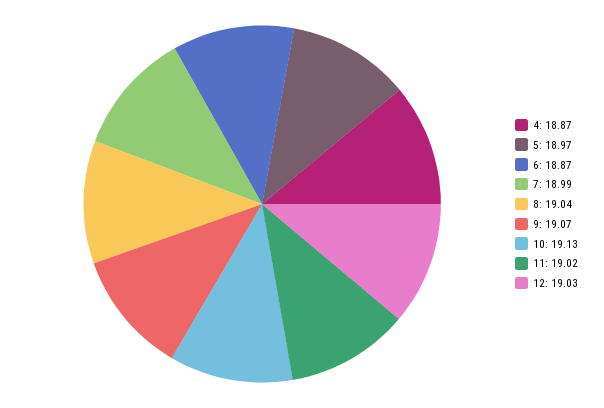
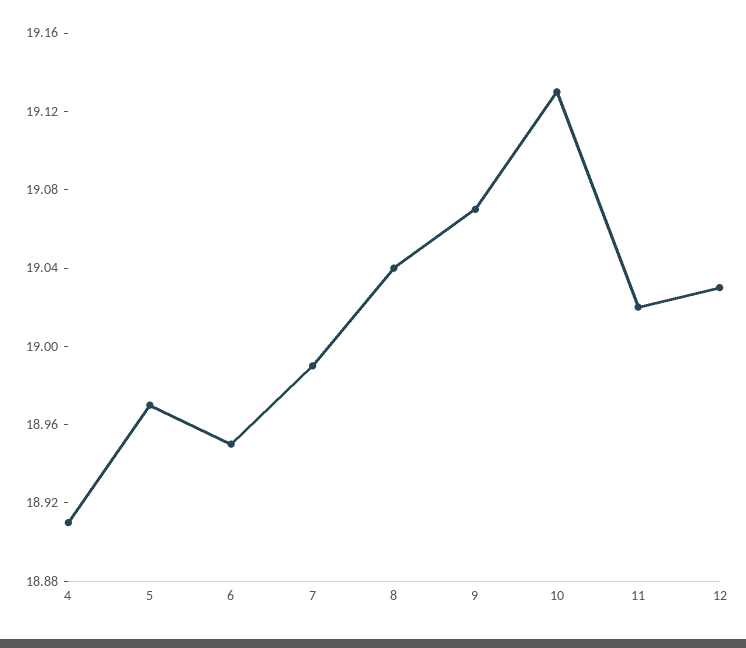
4: 18.87 -> 18.91
6: 18.87 -> 18.95

